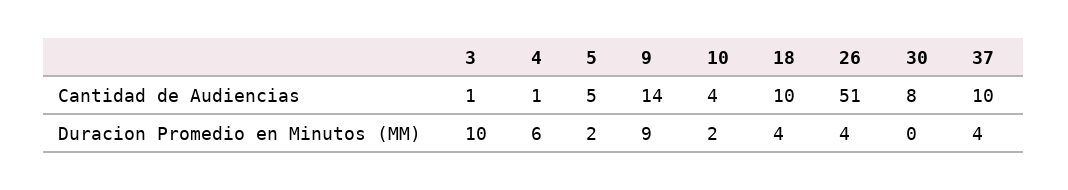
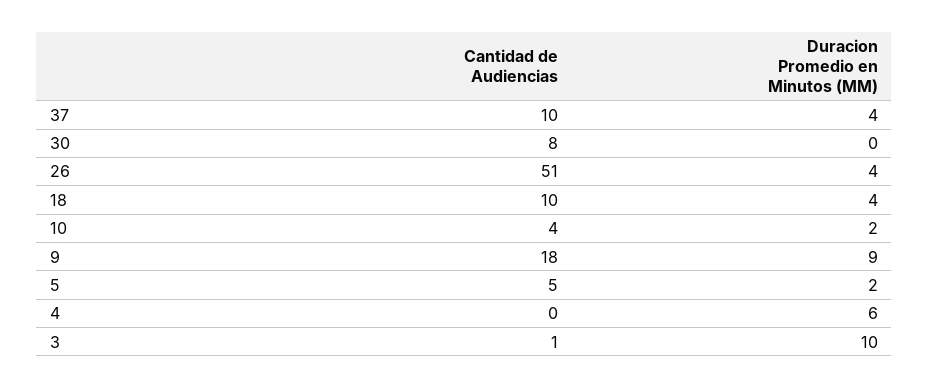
4, Cantidad de Audiencias: 1 -> 0
9, Cantidad de Audiencias: 14 -> 18

